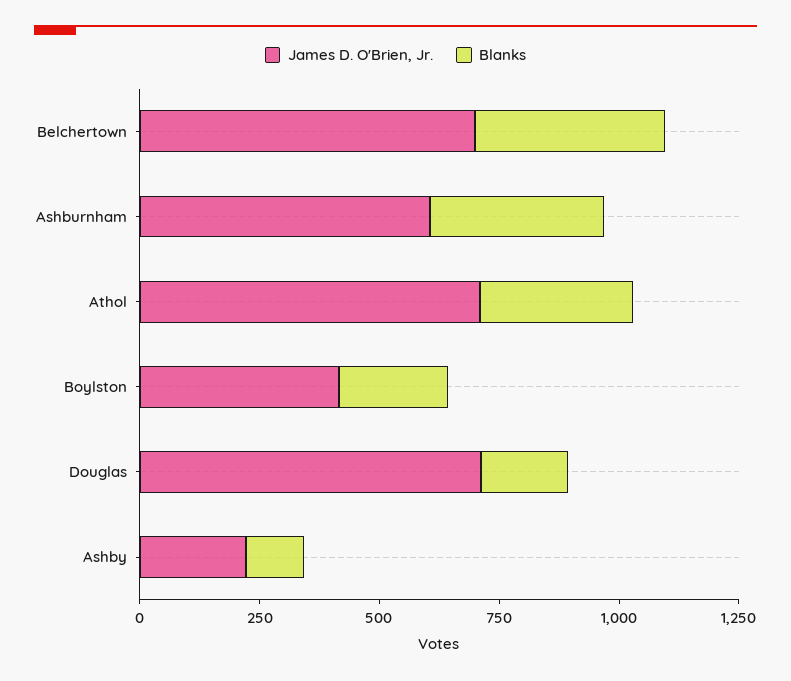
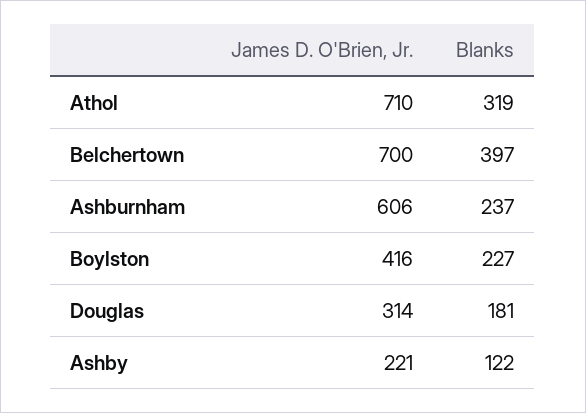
Blanks, Ashburnham: 350 -> 237
James D. O'Brien, Jr., Douglas: 700 -> 314

